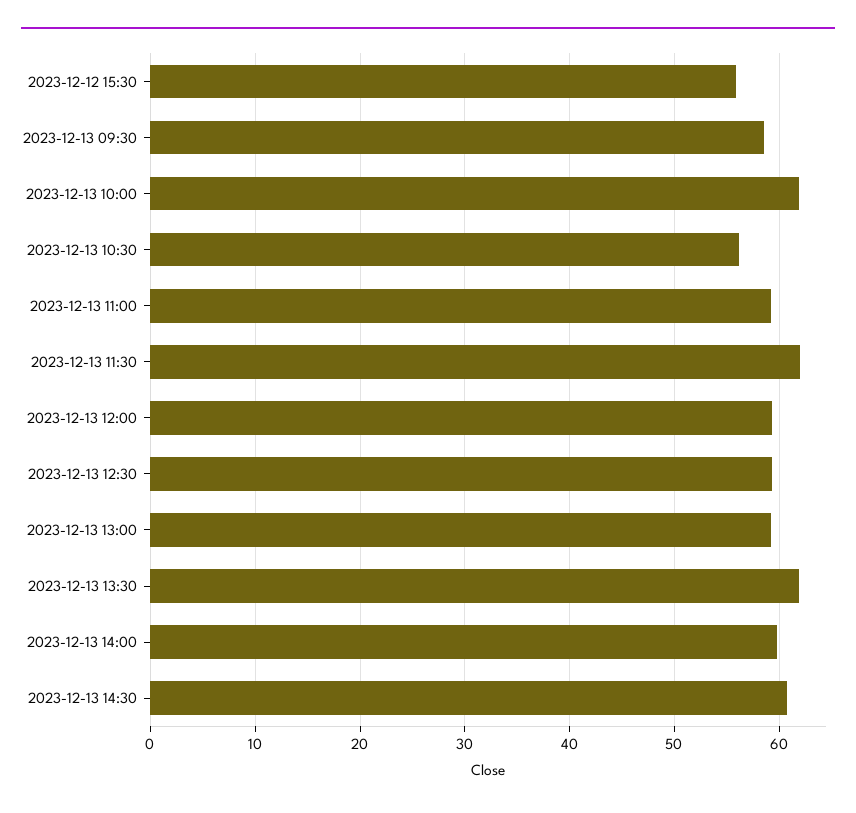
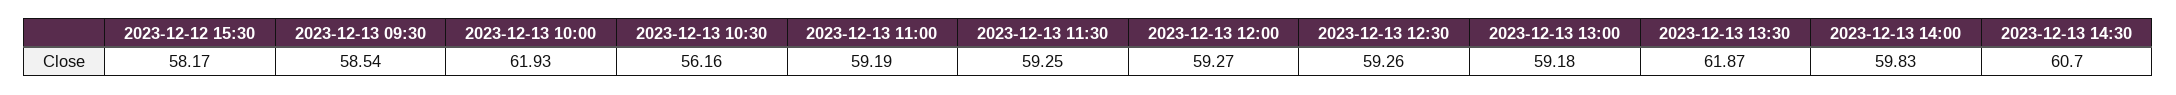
2023-12-12 15:30: 56 -> 58.17
2023-12-13 11:30: 62 -> 59.25

